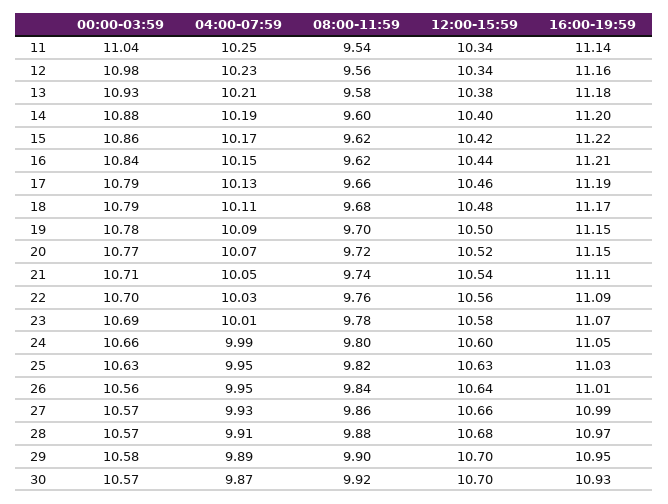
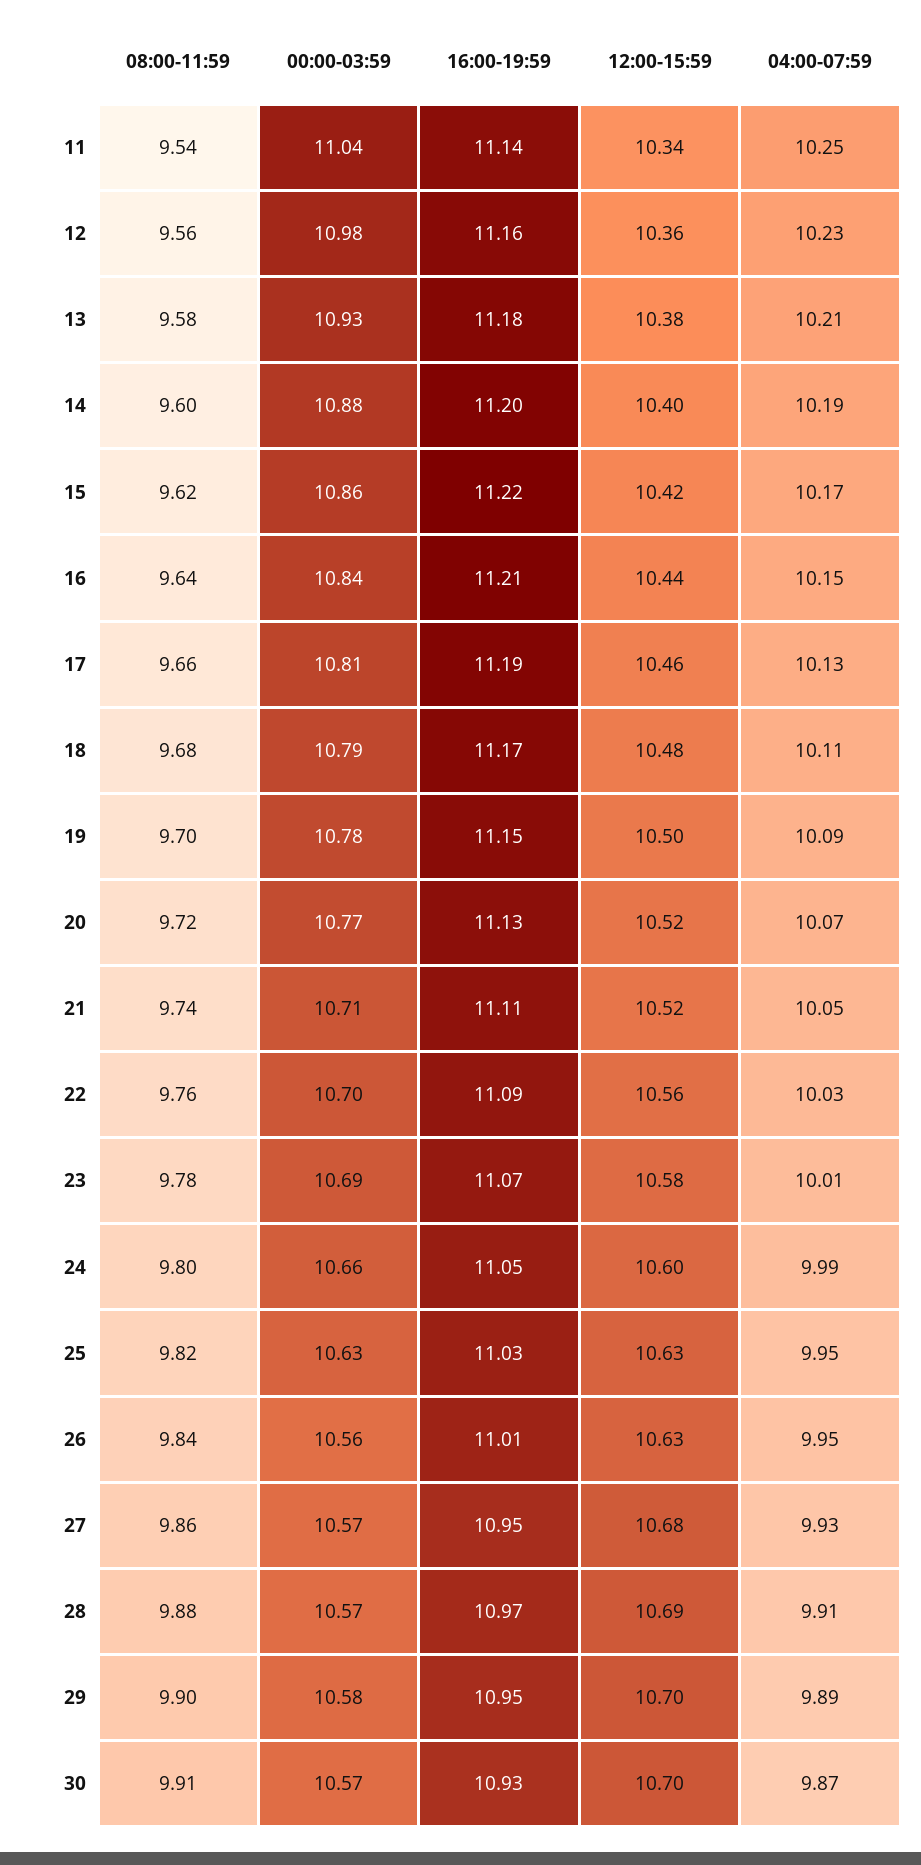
12:00-15:59, 12: 10.34 -> 10.36
08:00-11:59, 16: 9.62 -> 9.64
00:00-03:59, 17: 10.79 -> 10.81
16:00-19:59, 20: 11.15 -> 11.13
12:00-15:59, 21: 10.54 -> 10.52
12:00-15:59, 26: 10.64 -> 10.63
12:00-15:59, 27: 10.66 -> 10.68
16:00-19:59, 27: 10.99 -> 10.95
12:00-15:59, 28: 10.68 -> 10.69
08:00-11:59, 30: 9.92 -> 9.91

